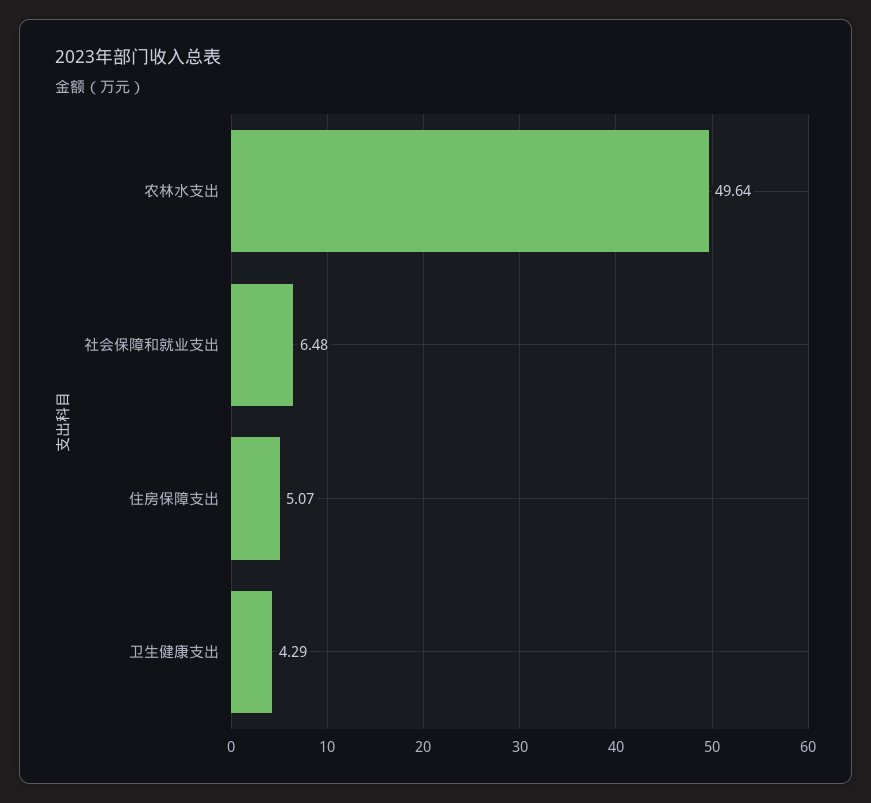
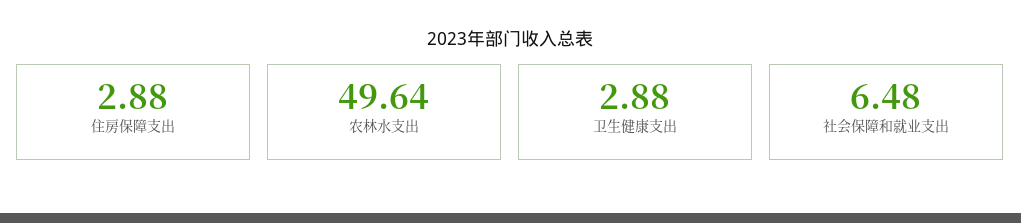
住房保障支出: 5.07 -> 2.88
卫生健康支出: 4.29 -> 2.88

